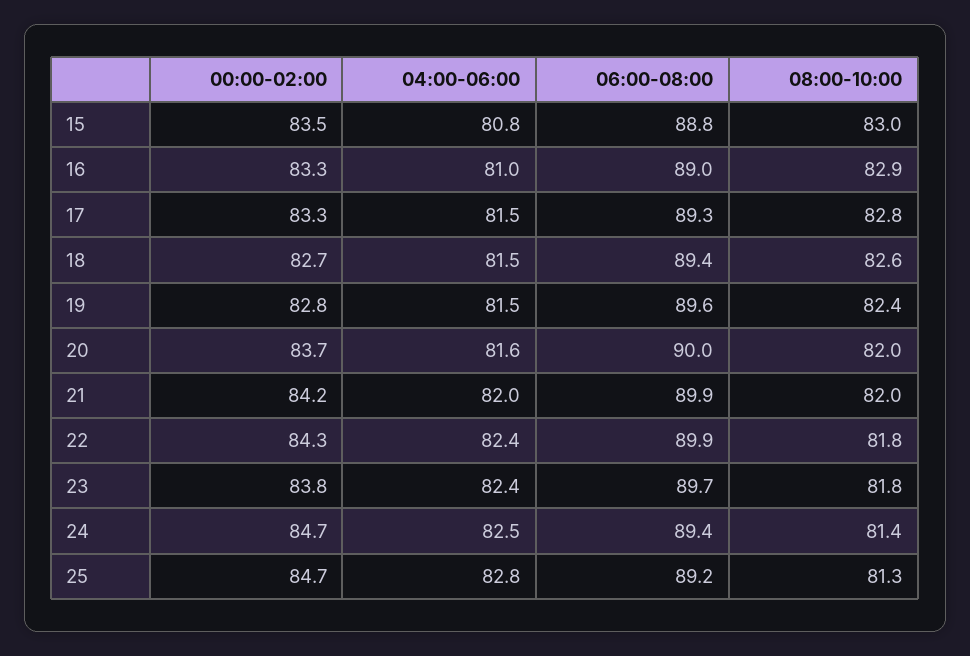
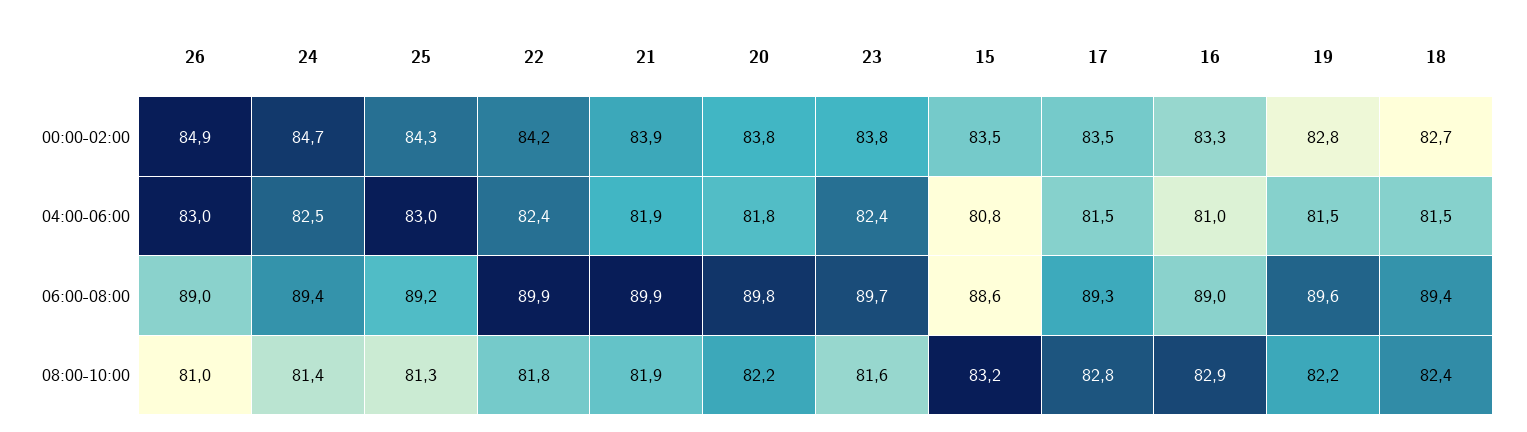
06:00-08:00, 15: 88.8 -> 88.6
08:00-10:00, 15: 83 -> 83.2
00:00-02:00, 17: 83.3 -> 83.5
08:00-10:00, 18: 82.6 -> 82.4
08:00-10:00, 19: 82.4 -> 82.2
00:00-02:00, 20: 83.7 -> 83.8
04:00-06:00, 20: 81.6 -> 81.8
06:00-08:00, 20: 90 -> 89.8
08:00-10:00, 20: 82 -> 82.2
00:00-02:00, 21: 84.2 -> 83.9
04:00-06:00, 21: 82 -> 81.9
08:00-10:00, 21: 82 -> 81.9
00:00-02:00, 22: 84.3 -> 84.2
08:00-10:00, 23: 81.8 -> 81.6
00:00-02:00, 25: 84.7 -> 84.3
04:00-06:00, 25: 82.8 -> 83
00:00-02:00, 26: none -> 84.9
04:00-06:00, 26: none -> 83
06:00-08:00, 26: none -> 89
08:00-10:00, 26: none -> 81

